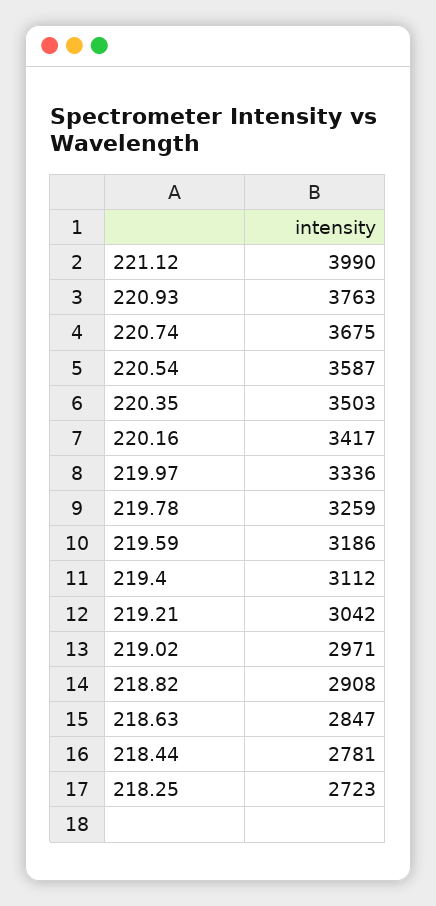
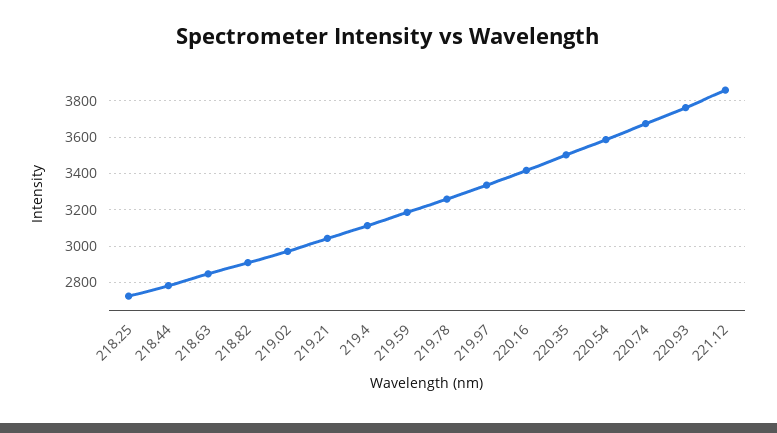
221.12: 3990 -> 3850

